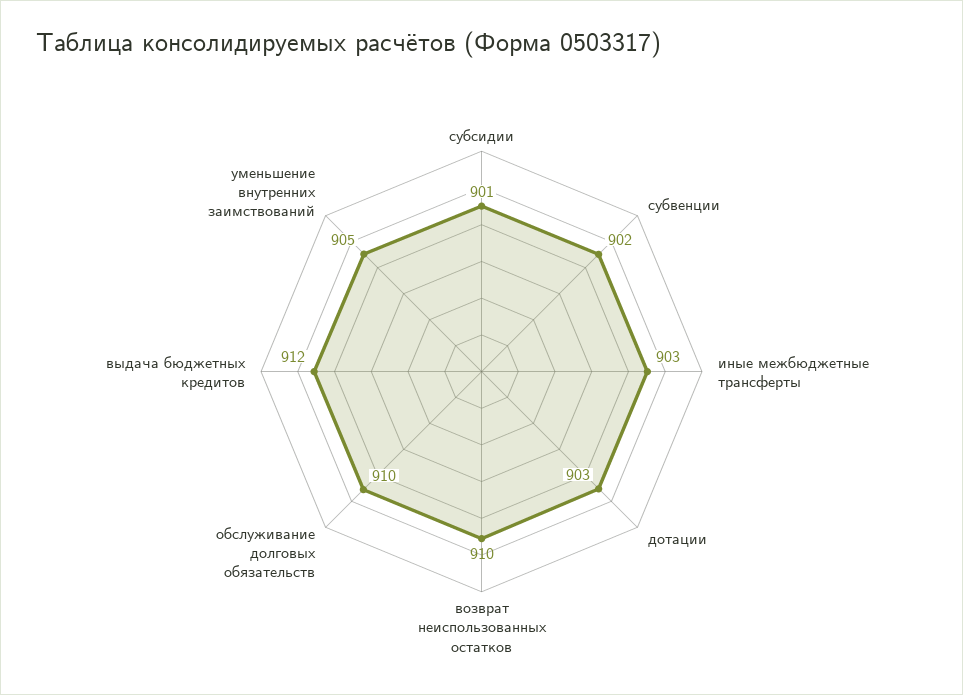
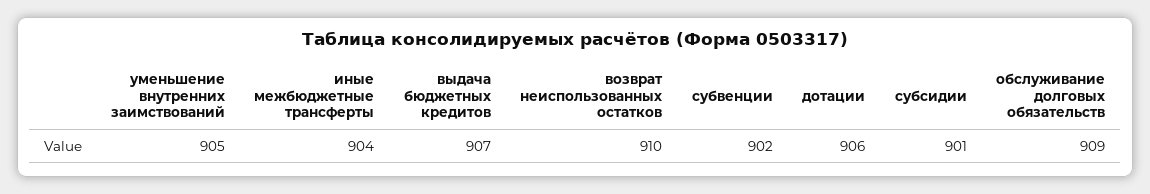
иные межбюджетные трансферты: 903 -> 904
дотации: 903 -> 906
обслуживание долговых обязательств: 910 -> 909
выдача бюджетных кредитов: 912 -> 907

